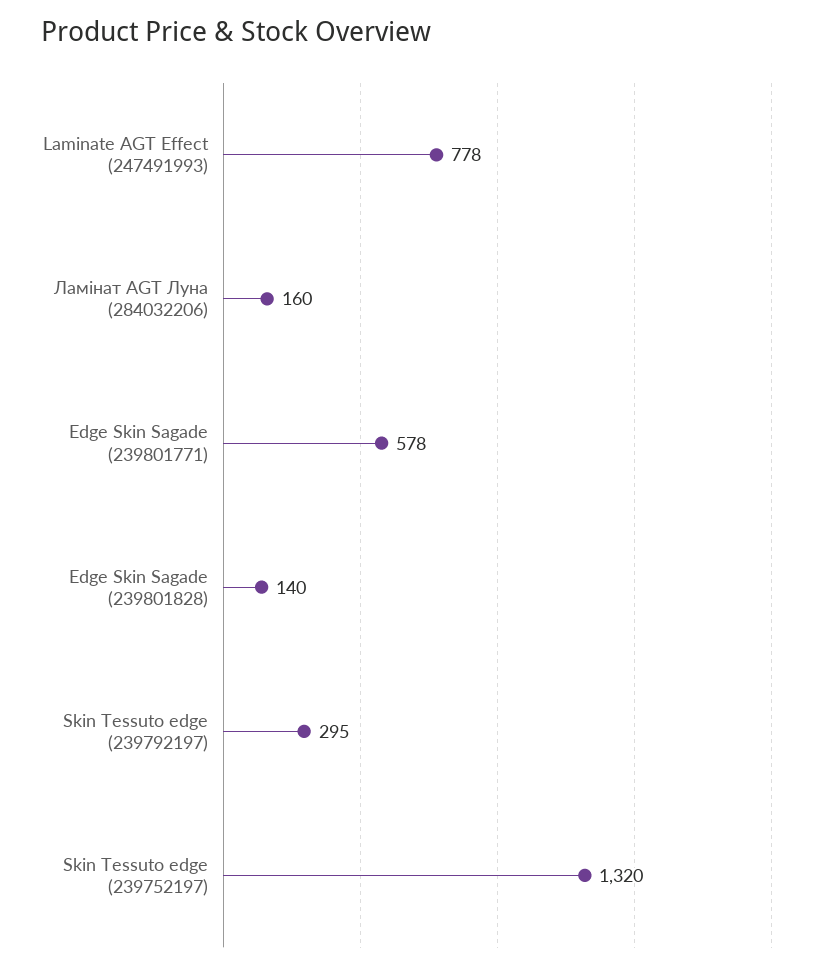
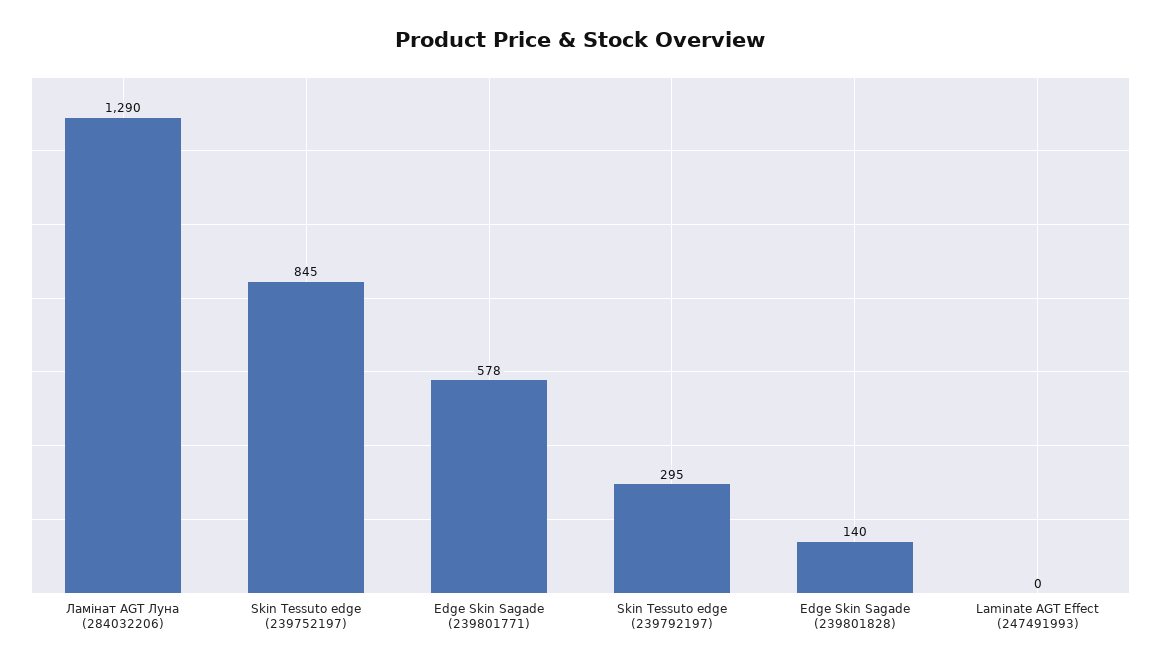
Laminate AGT Effect (247491993): 778 -> 0
Ламінат AGT Луна (284032206): 160 -> 1290
Skin Tessuto edge (239752197): 1320 -> 845

